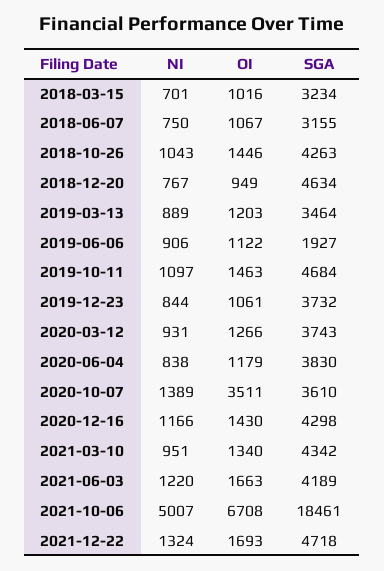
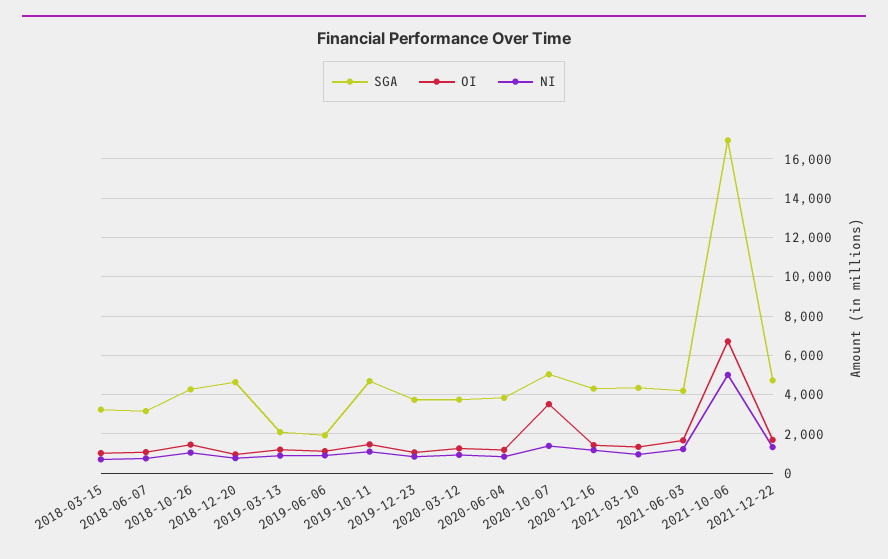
SGA, 2019-03-13: 3464 -> 2000
SGA, 2020-10-07: 3610 -> 5000
SGA, 2021-10-06: 18461 -> 17000

